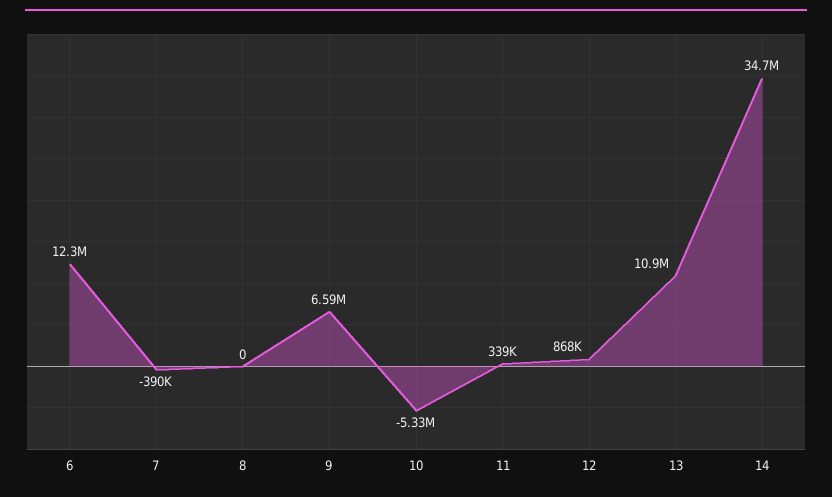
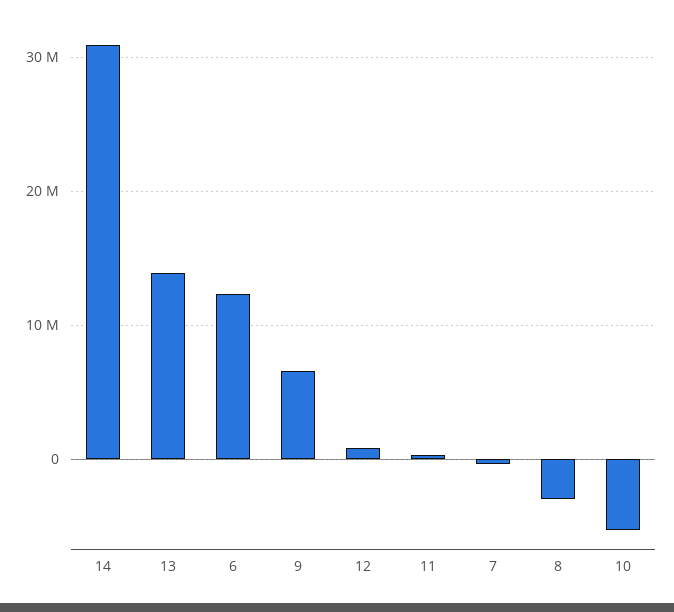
8: 0 -> -3000000
13: 10900000 -> 14000000
14: 34700000 -> 31000000

